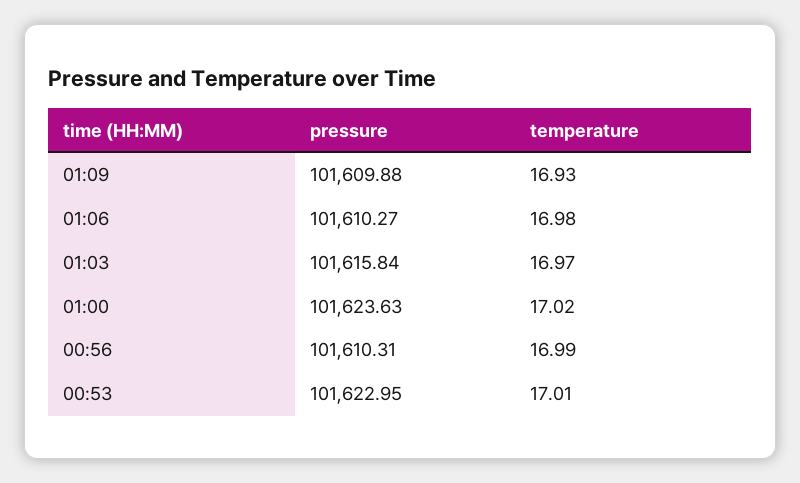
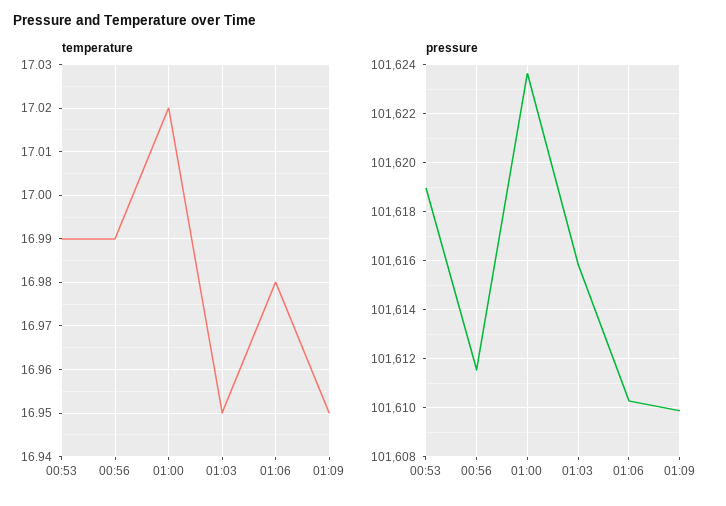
temperature, 01:09: 16.93 -> 16.95
temperature, 01:03: 16.97 -> 16.95
pressure, 00:56: 101610.31 -> 101611.5
pressure, 00:53: 101622.95 -> 101619
temperature, 00:53: 17.01 -> 16.99

